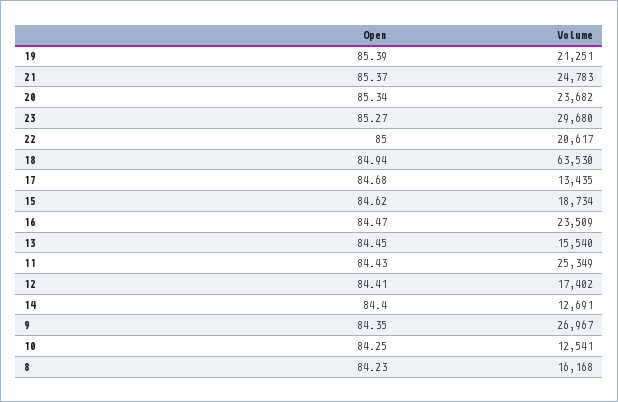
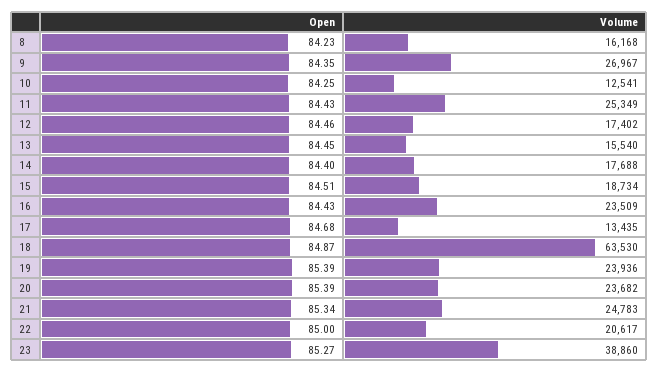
Volume, 19: 21251 -> 23936
Open, 21: 85.37 -> 85.34
Open, 20: 85.34 -> 85.39
Volume, 23: 29680 -> 38860
Open, 18: 84.94 -> 84.87
Open, 15: 84.62 -> 84.51
Open, 16: 84.47 -> 84.43
Open, 12: 84.41 -> 84.46
Volume, 14: 12691 -> 17688

